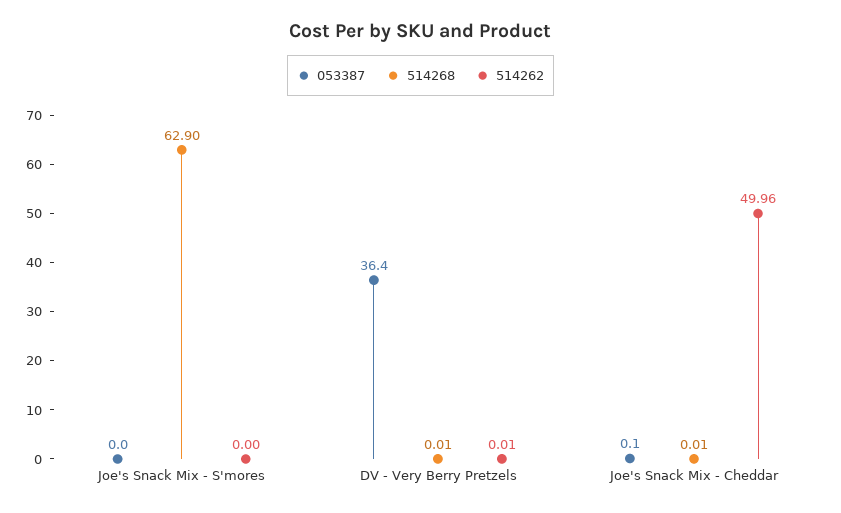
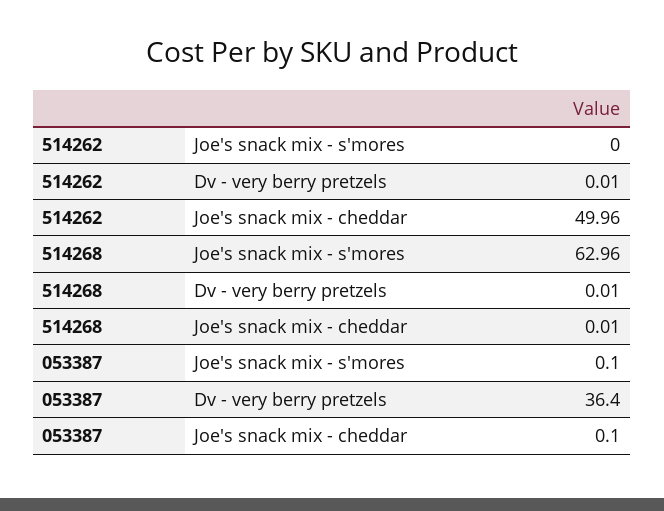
053387, Joe's Snack Mix - S'mores: 0 -> 0.1
514268, Joe's Snack Mix - S'mores: 62.9 -> 62.96

